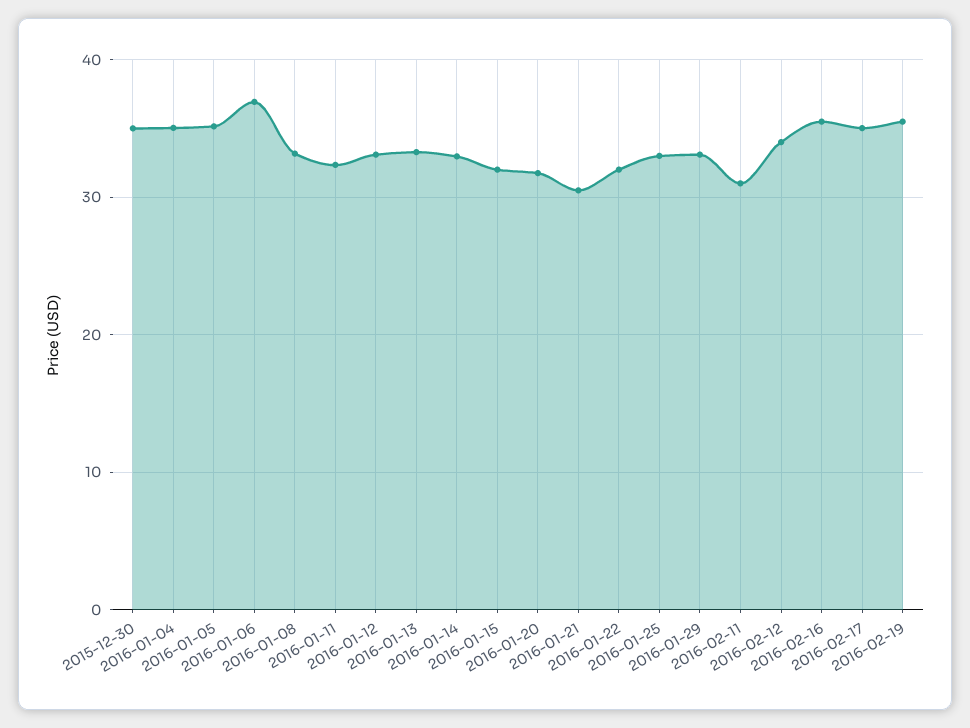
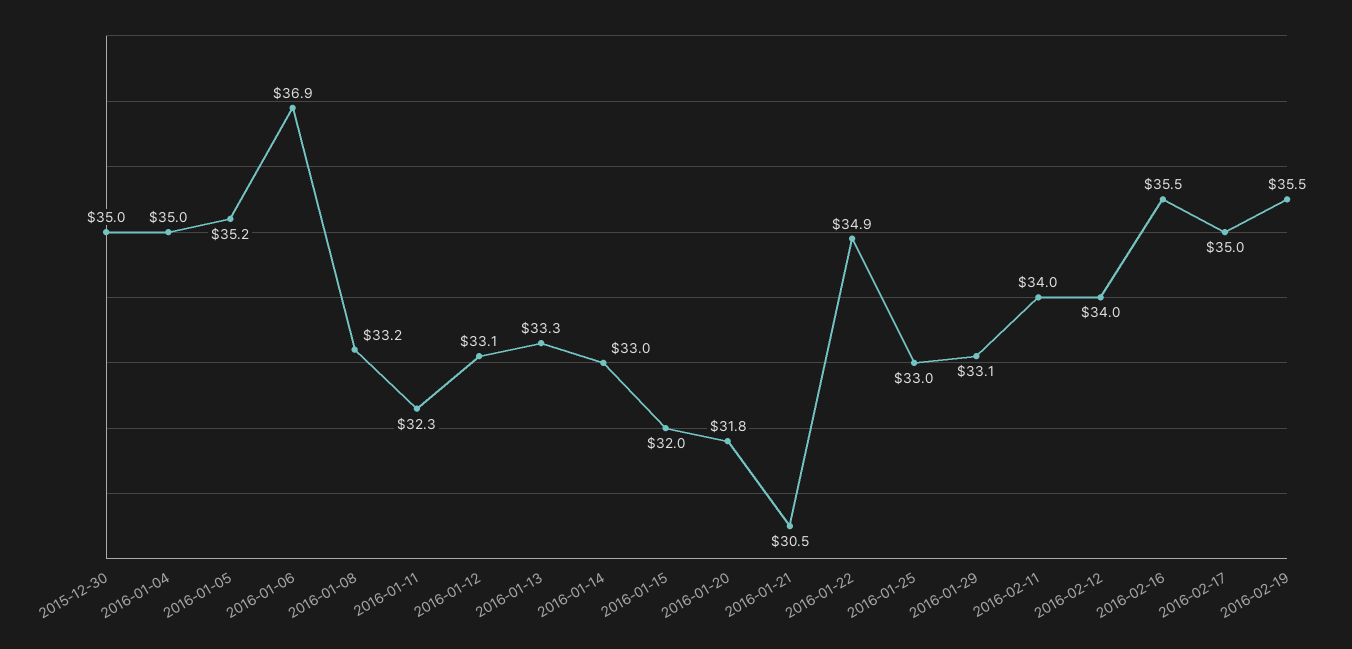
2016-01-22: 32 -> 34.9
2016-02-11: 31 -> 34

